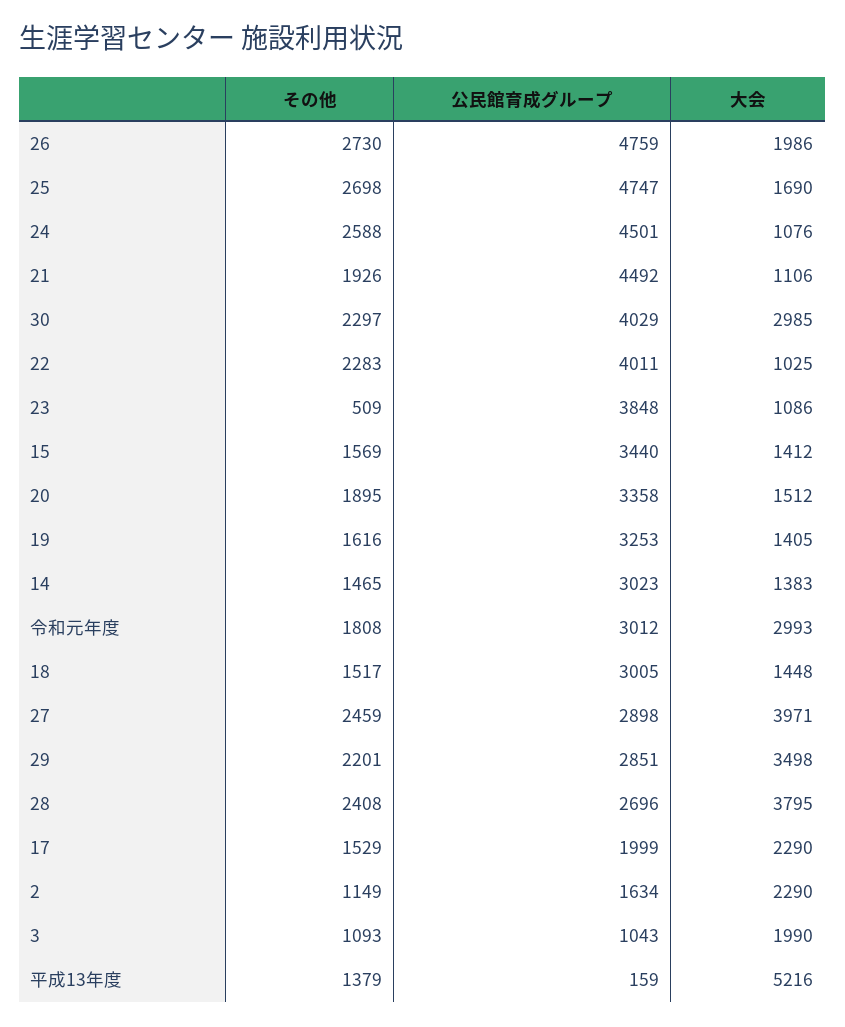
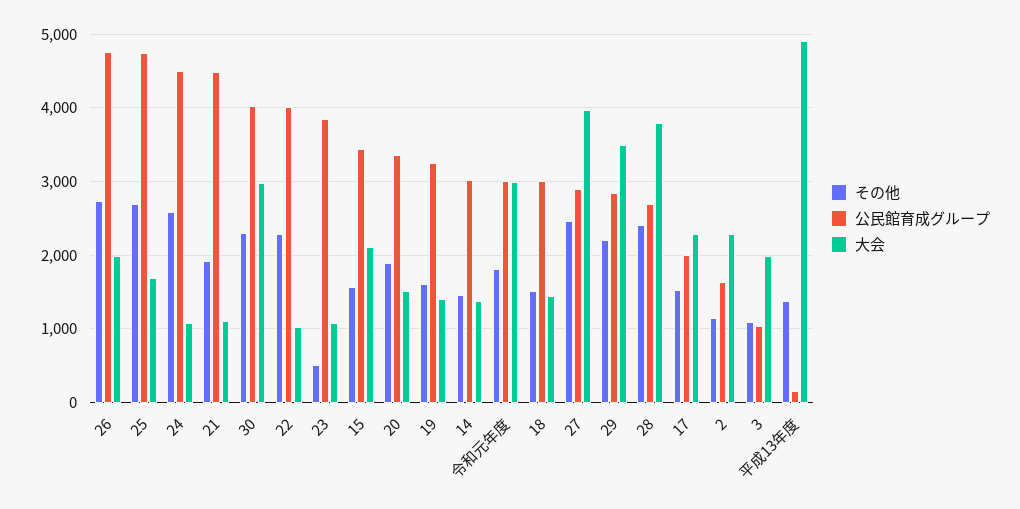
大会, 15: 1412 -> 2100
大会, 平成13年度: 5216 -> 4900

